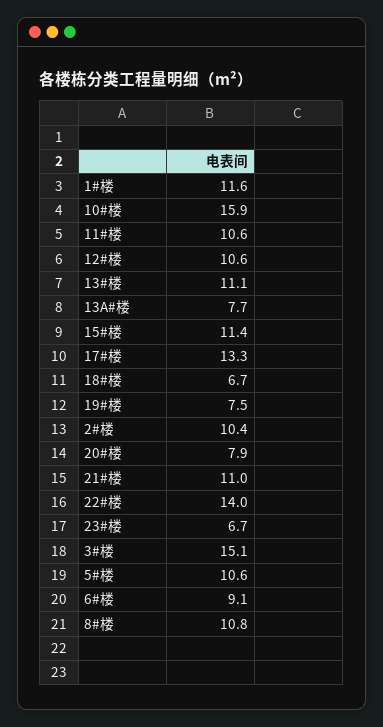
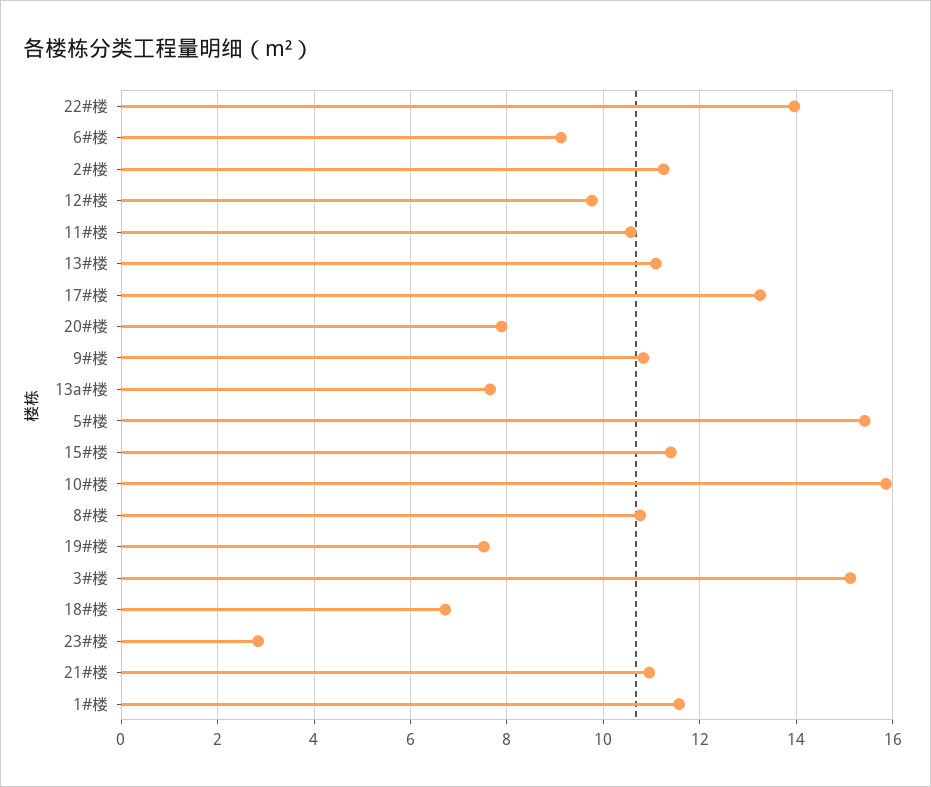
12#楼: 10.6 -> 9.8
2#楼: 10.4 -> 11.2
23#楼: 6.7 -> 2.8
5#楼: 10.6 -> 15.4
9#楼: none -> 10.8

